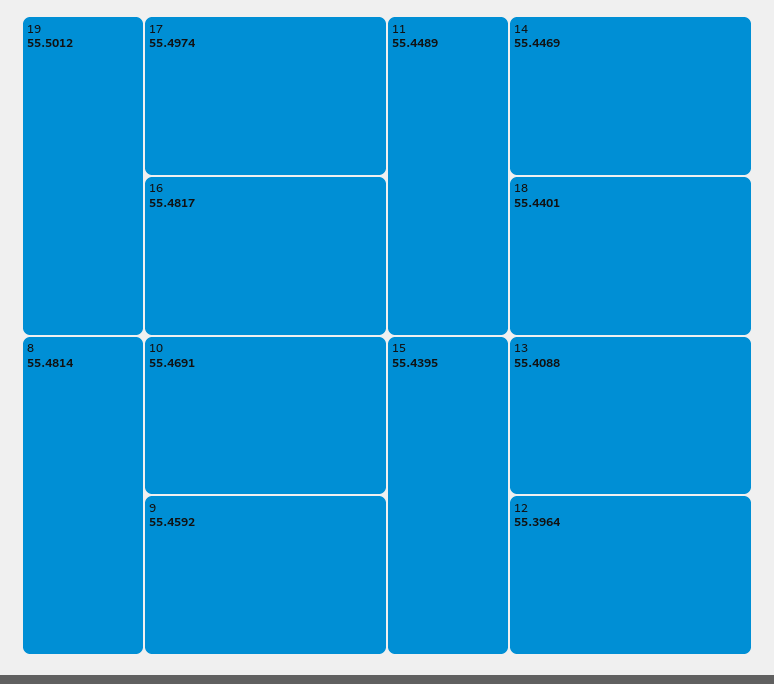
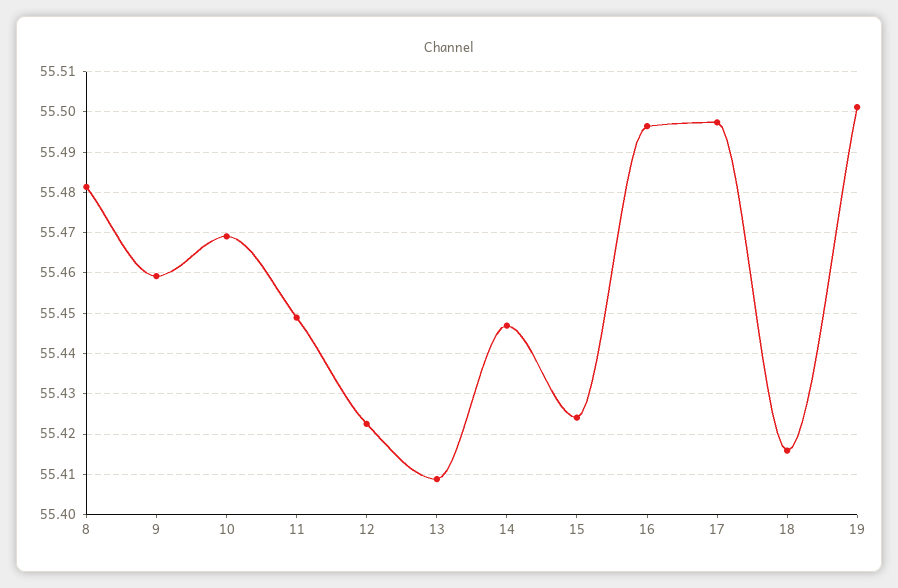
16: 55.4817 -> 55.496
18: 55.4401 -> 55.416
15: 55.4395 -> 55.424
12: 55.3964 -> 55.422

